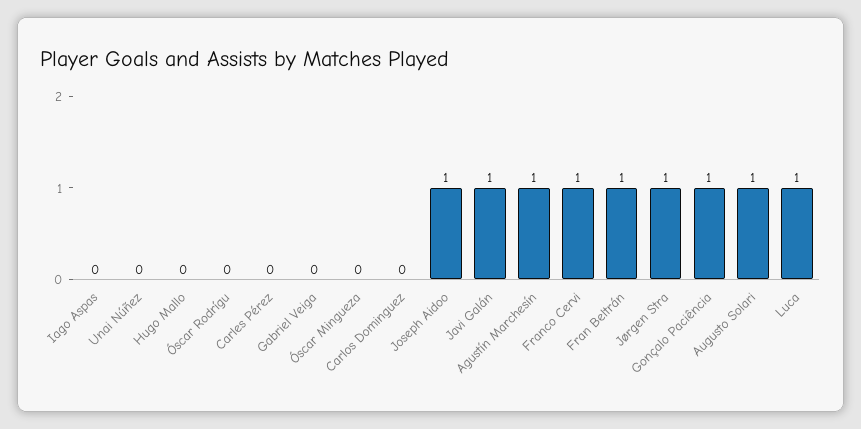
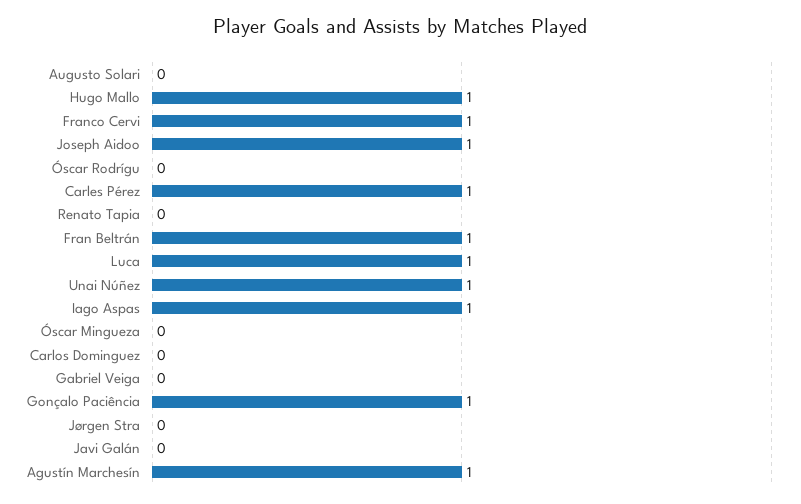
Iago Aspas: 0 -> 1
Unai Núñez: 0 -> 1
Hugo Mallo: 0 -> 1
Carles Pérez: 0 -> 1
Javi Galán: 1 -> 0
Jørgen Stra: 1 -> 0
Augusto Solari: 1 -> 0
Renato Tapia: none -> 0

